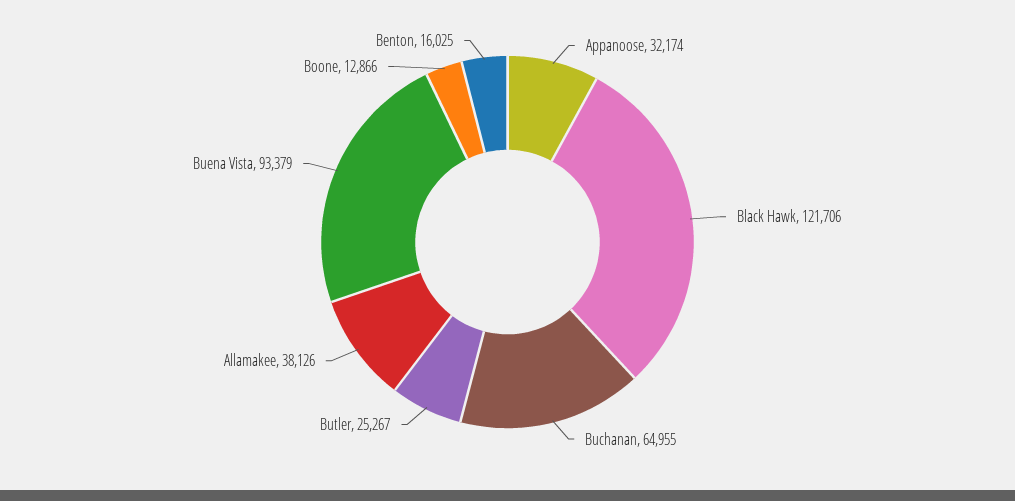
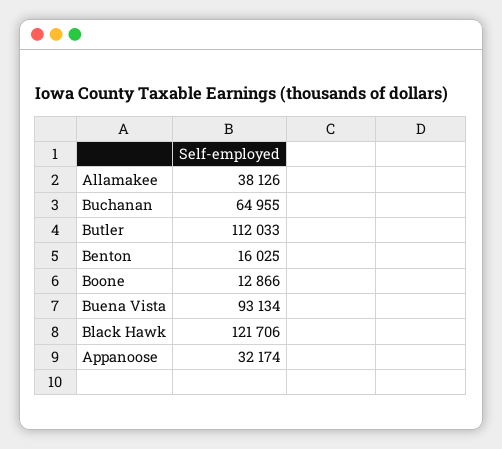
Butler: 25267 -> 112033
Buena Vista: 93379 -> 93134

